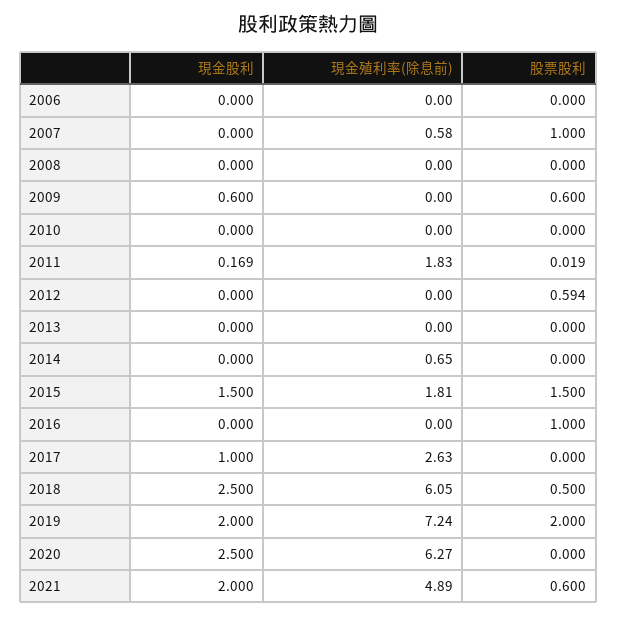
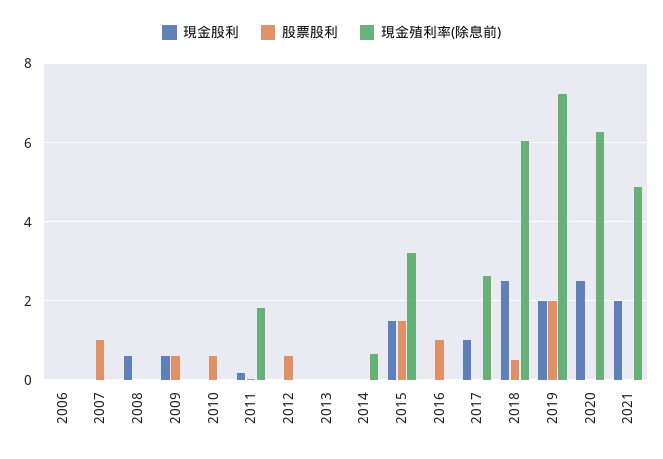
現金殖利率(除息前), 2007: 0.58 -> 0
現金股利, 2008: 0 -> 0.6
股票股利, 2010: 0 -> 0.6
現金殖利率(除息前), 2015: 1.81 -> 3.2
股票股利, 2021: 0.6 -> 0

